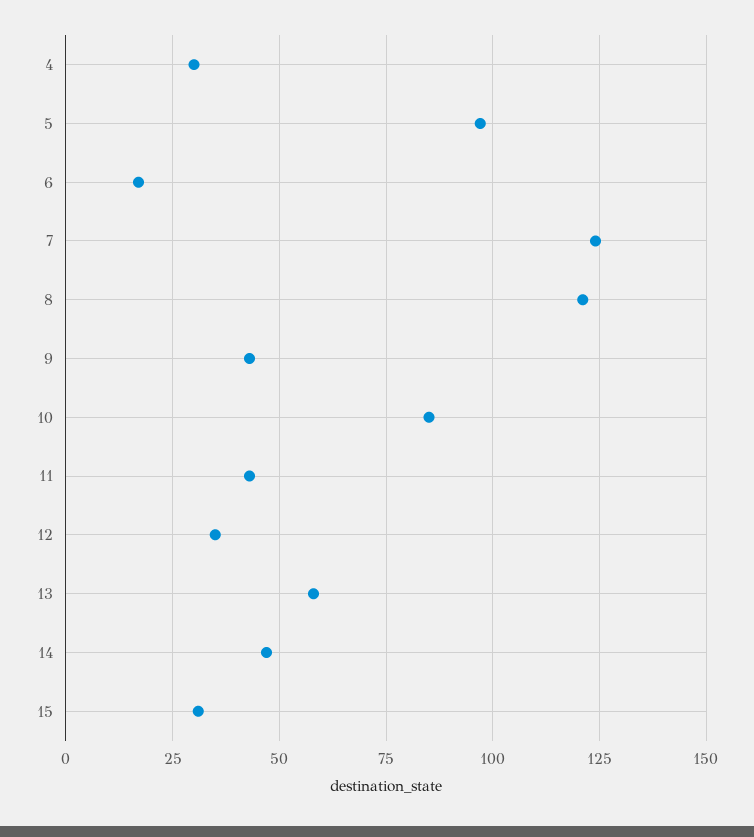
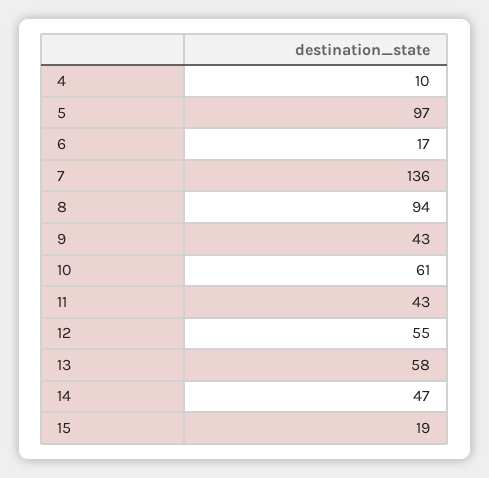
4: 30 -> 10
7: 125 -> 136
8: 120 -> 94
10: 85 -> 61
12: 35 -> 55
15: 30 -> 19

